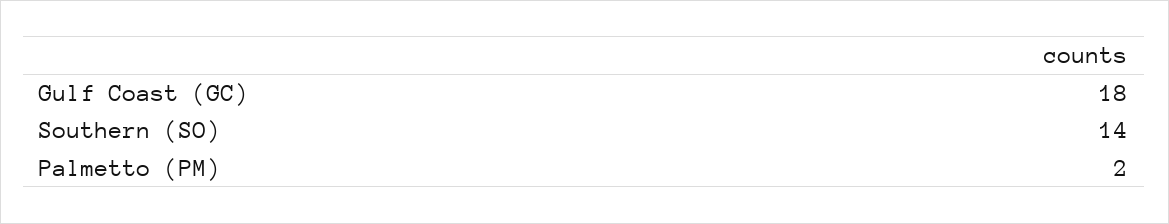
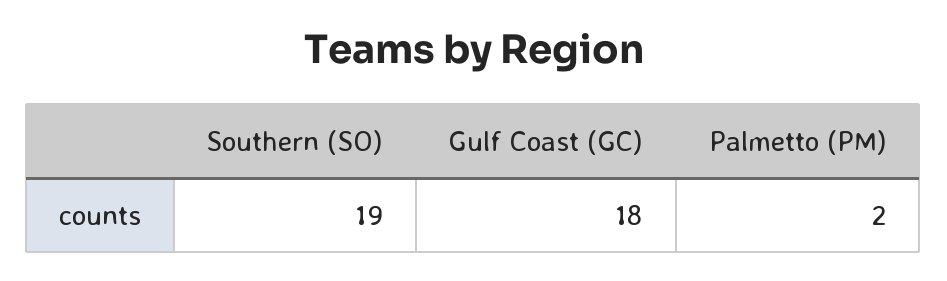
Southern (SO): 14 -> 19

